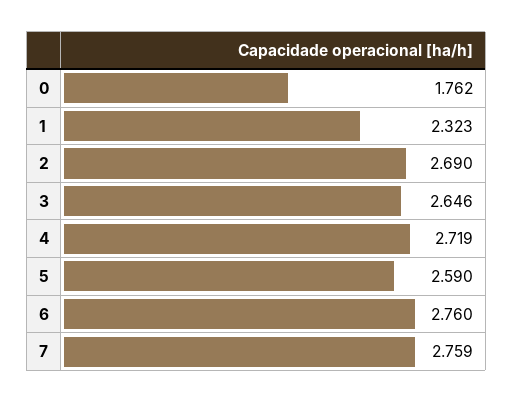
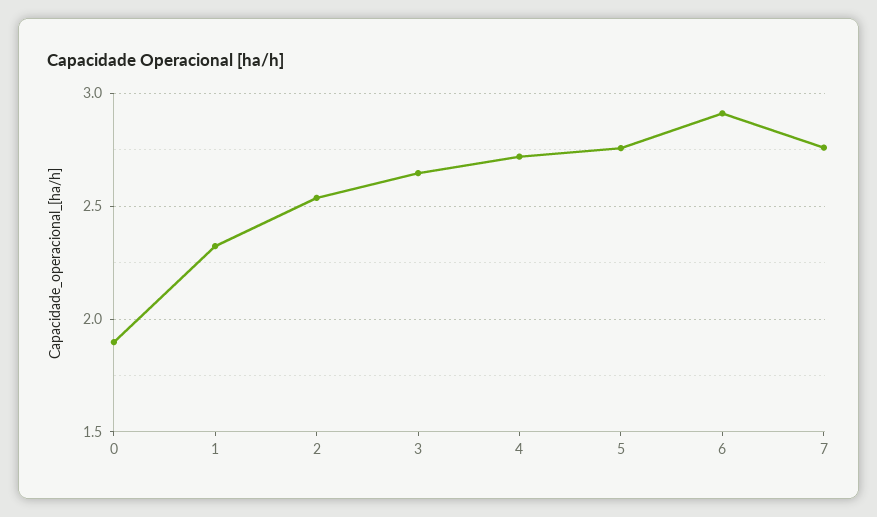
0: 1.762 -> 1.9
2: 2.69 -> 2.55
5: 2.59 -> 2.75
6: 2.76 -> 2.9

